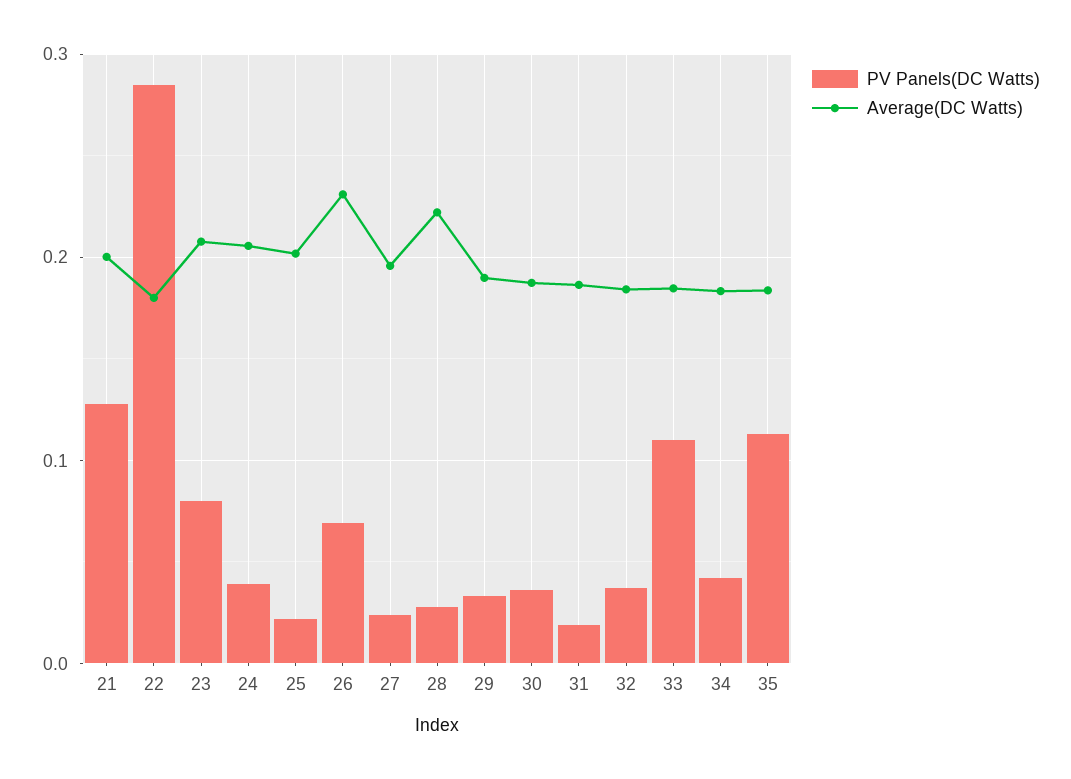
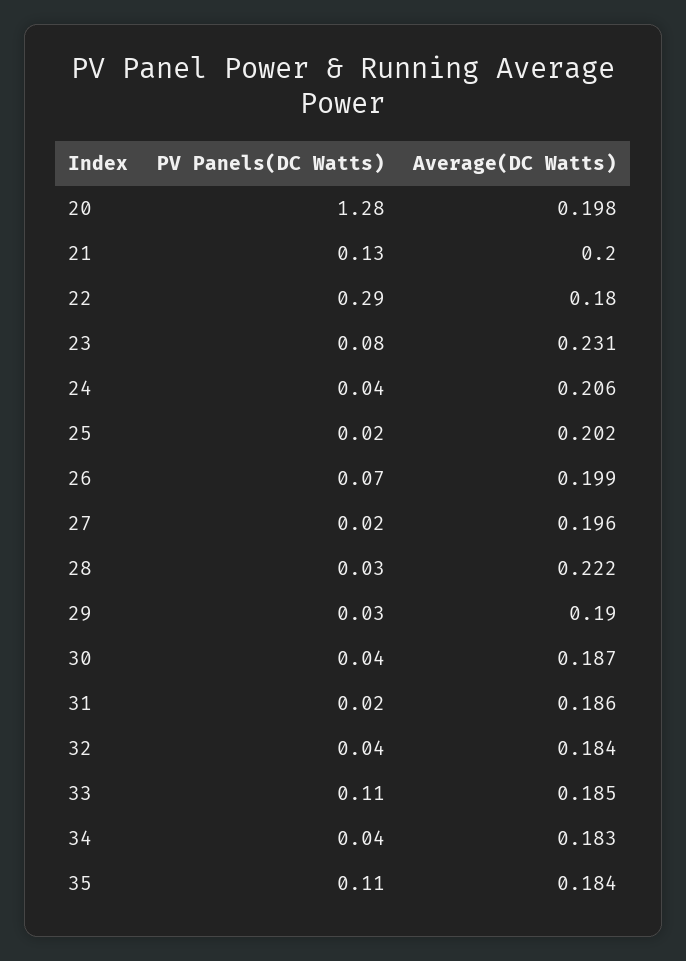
Average(DC Watts), 23: 0.21 -> 0.231
Average(DC Watts), 26: 0.23 -> 0.199
PV Panels(DC Watts), 20: none -> 1.28
Average(DC Watts), 20: none -> 0.198

